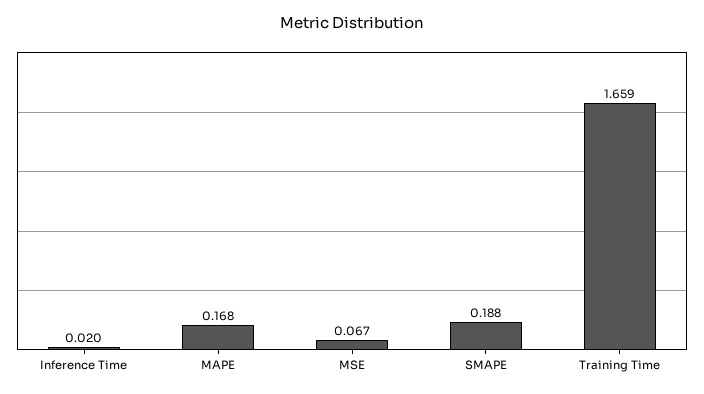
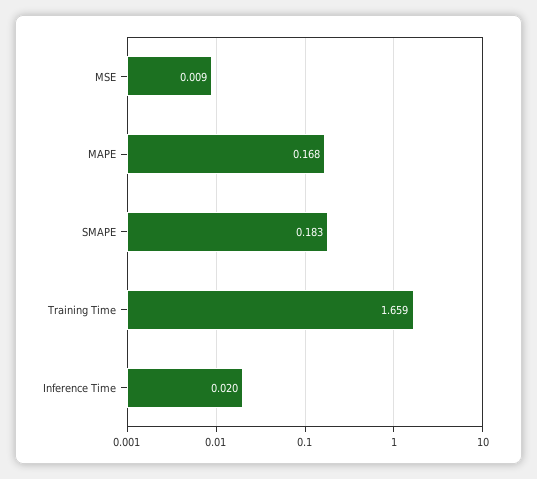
MSE: 0.067 -> 0.009
SMAPE: 0.188 -> 0.183

